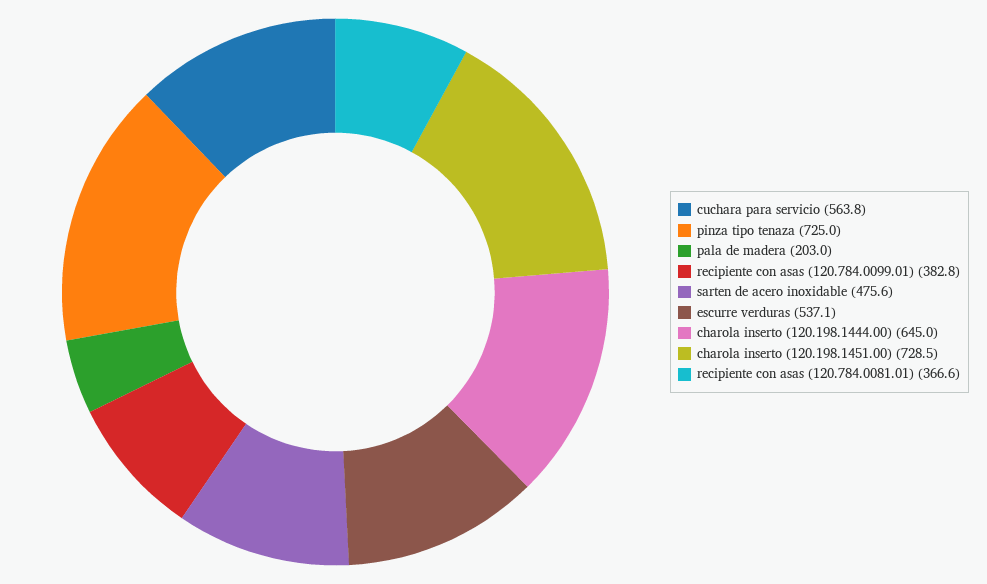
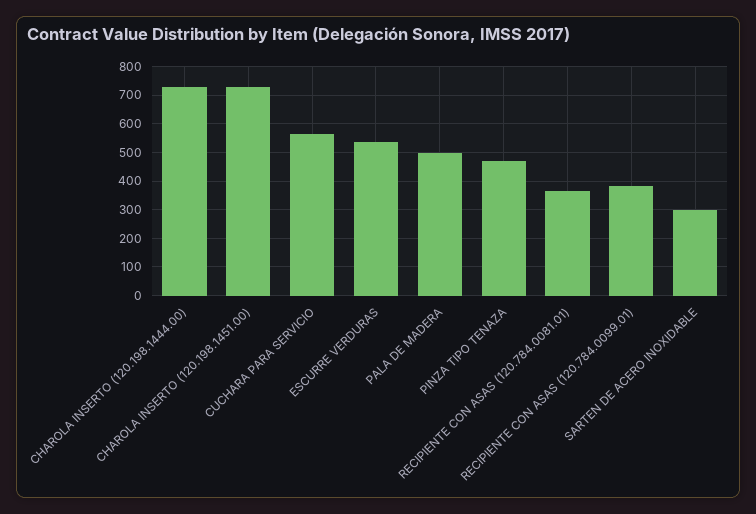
pinza tipo tenaza: 725 -> 475
pala de madera: 203 -> 500
sarten de acero inoxidable: 475.6 -> 300
charola inserto (120.198.1444.00): 645 -> 725

